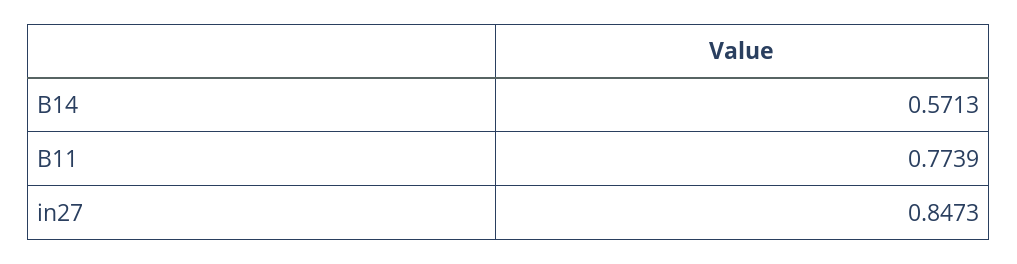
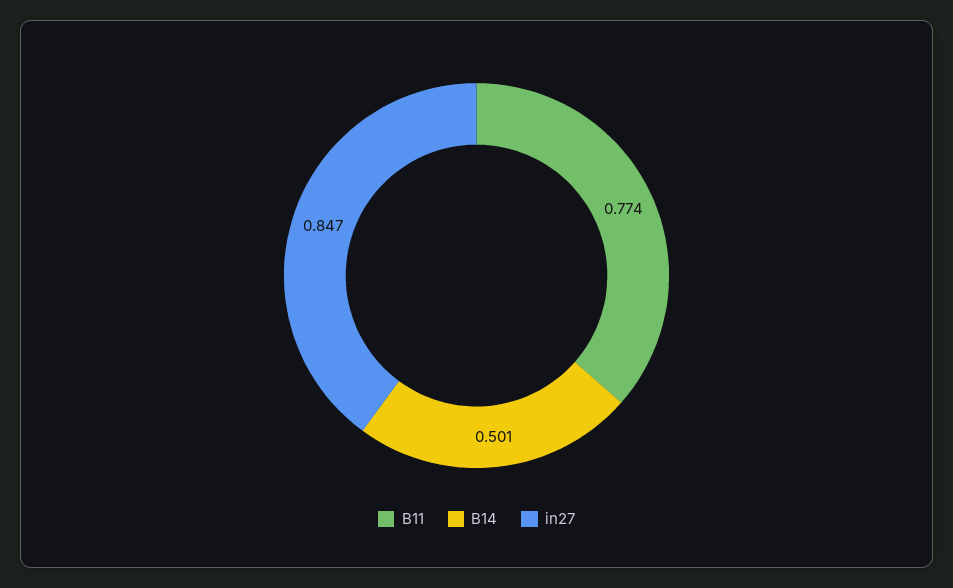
B14: 0.5713 -> 0.501

